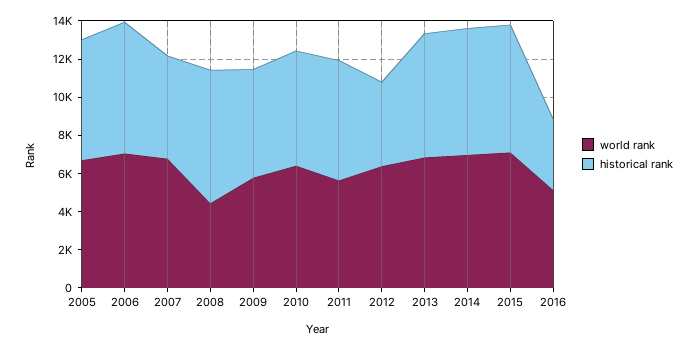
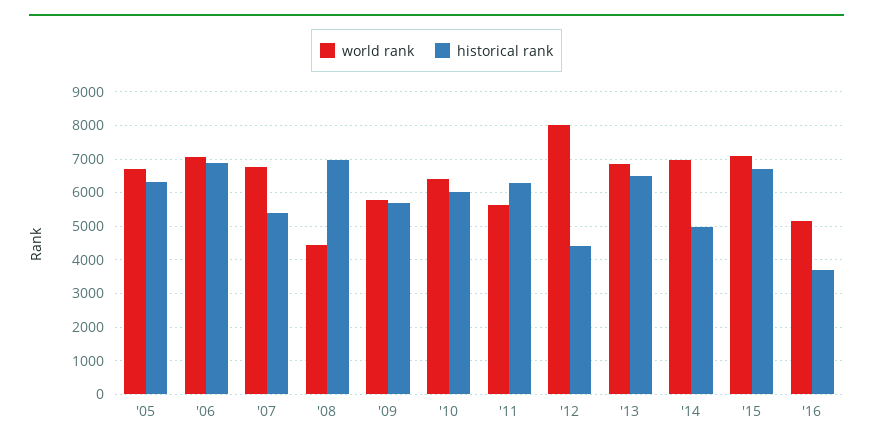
world rank, 2012: 6500 -> 8000
historical rank, 2014: 6500 -> 5000

